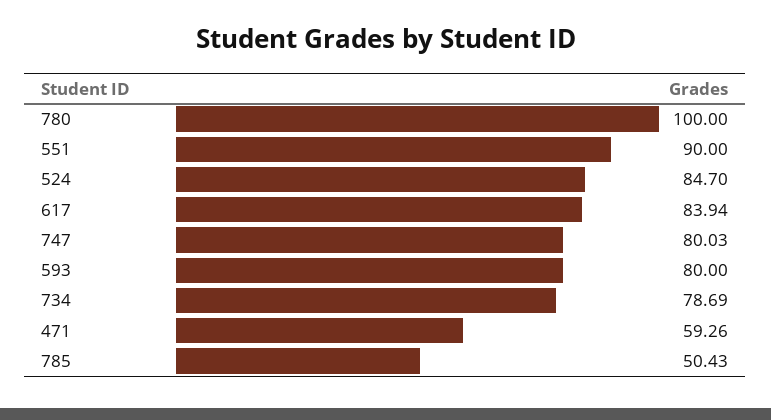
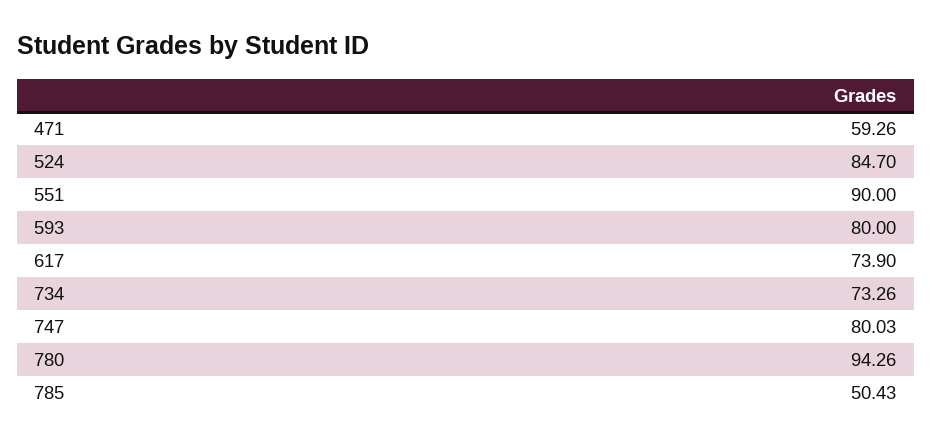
780: 100 -> 94.26
617: 83.94 -> 73.9
734: 78.69 -> 73.26

